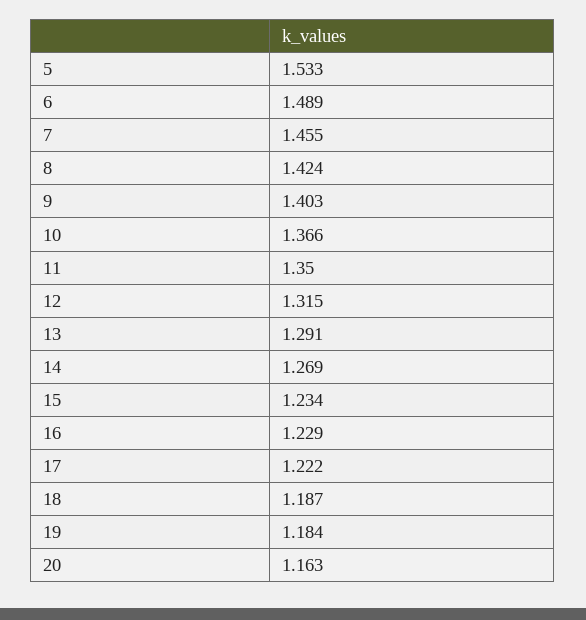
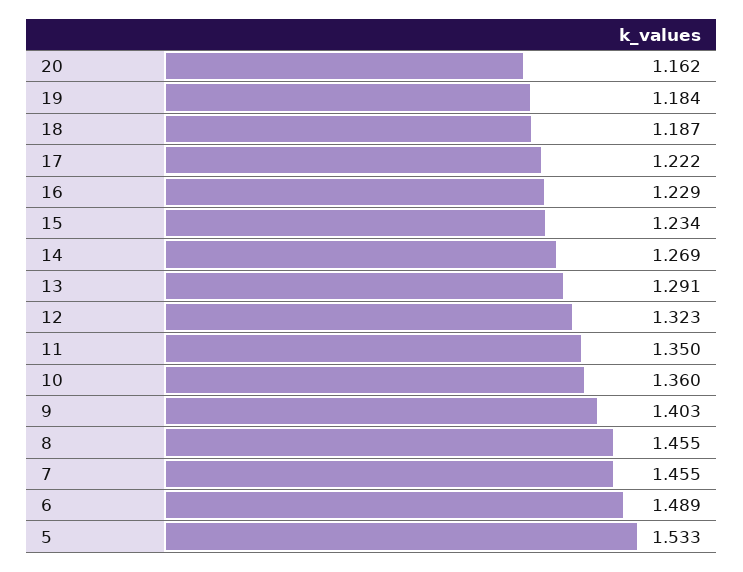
8: 1.424 -> 1.455
10: 1.366 -> 1.36
12: 1.315 -> 1.323
20: 1.163 -> 1.162

